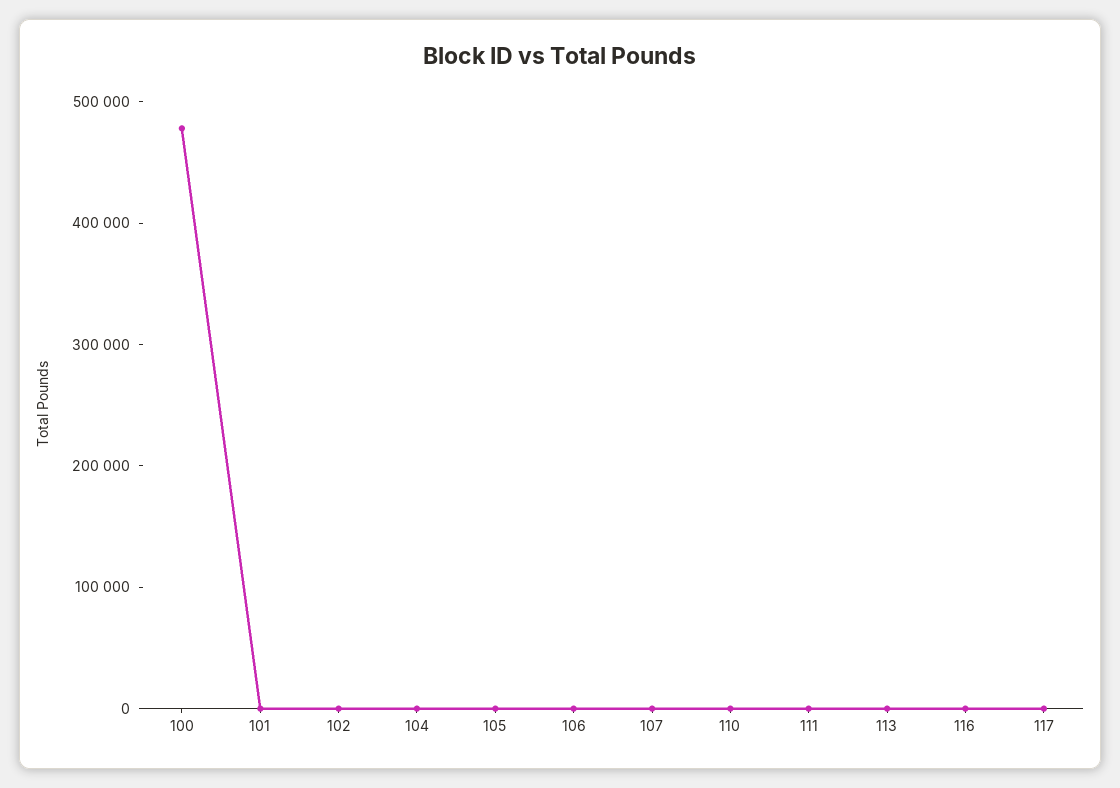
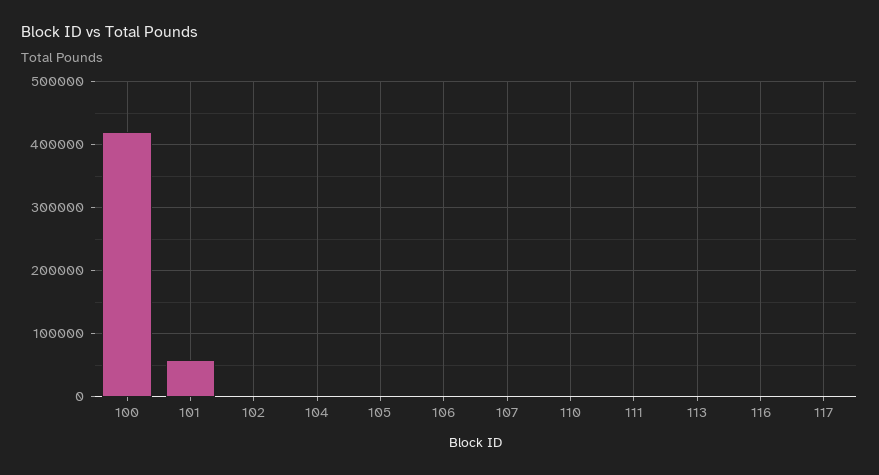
100: 480000 -> 420000
101: 0 -> 60000

